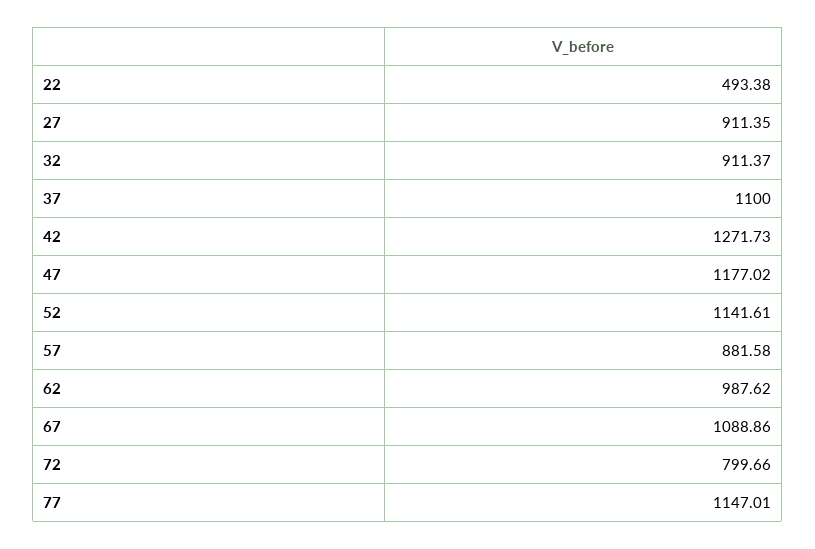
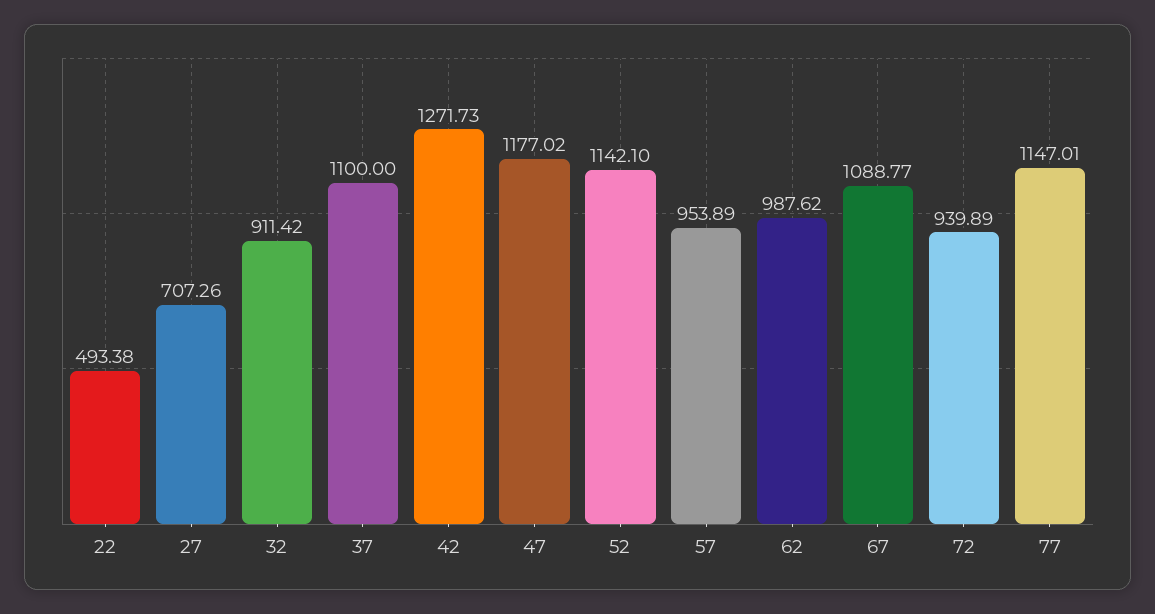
27: 911.35 -> 707.26
32: 911.37 -> 911.42
52: 1141.61 -> 1142.1
57: 881.58 -> 953.89
67: 1088.86 -> 1088.77
72: 799.66 -> 939.89

